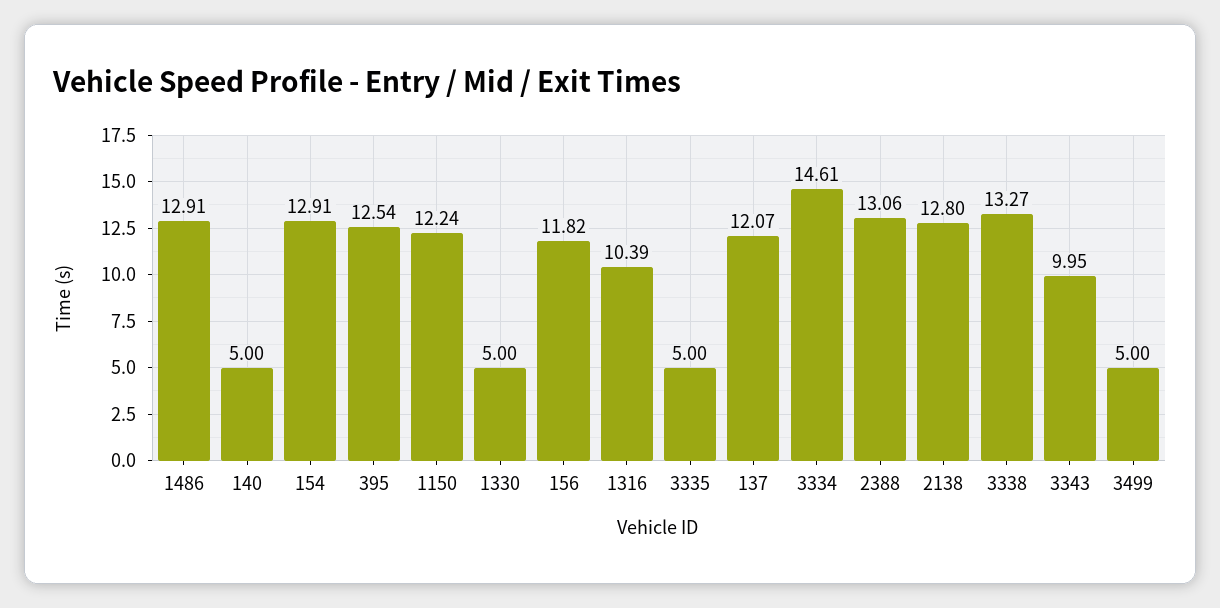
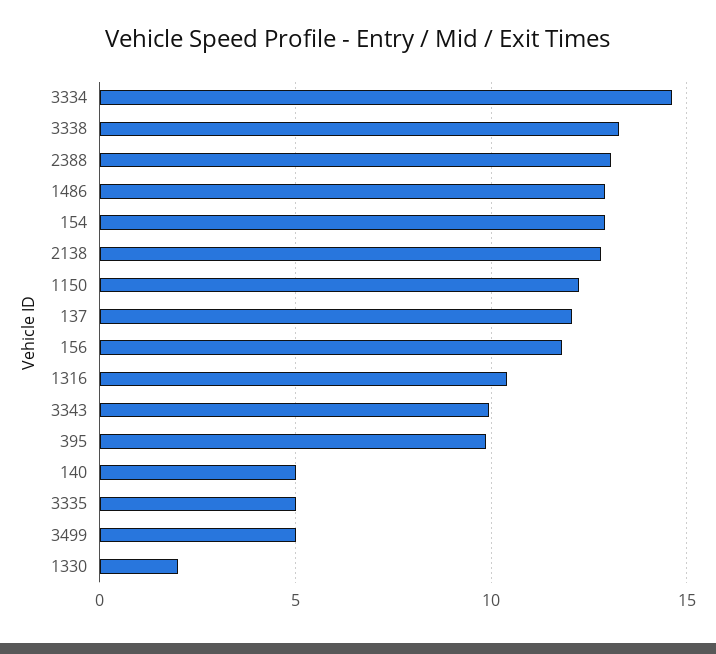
395: 12.54 -> 10
1330: 5 -> 2

